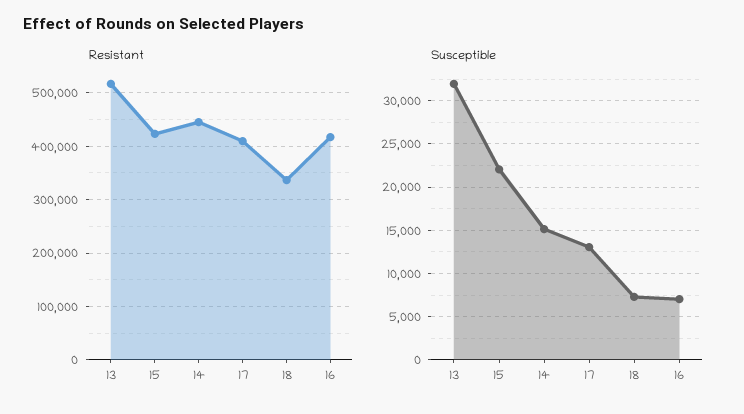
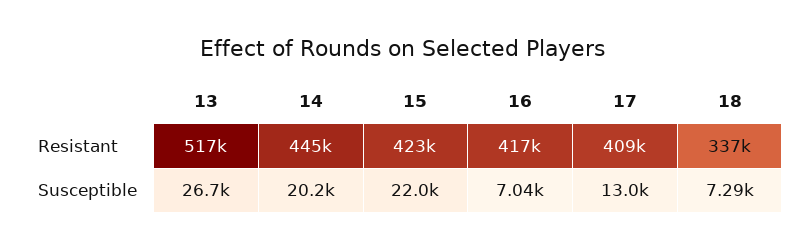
Susceptible, 13: 32000 -> 26700
Susceptible, 14: 15000 -> 20200

